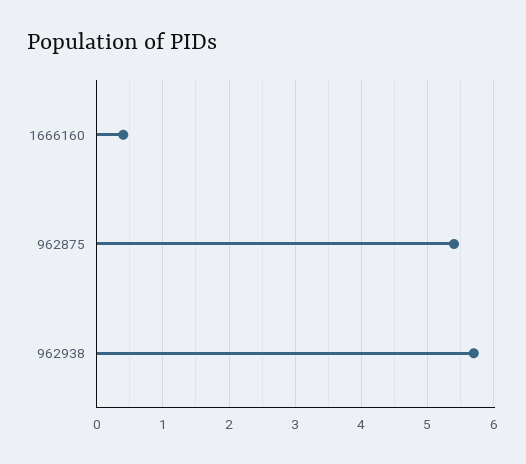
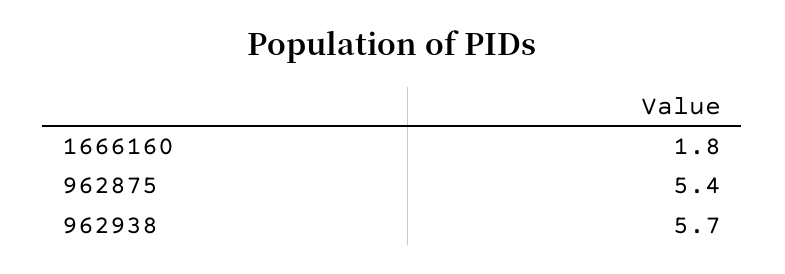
1666160: 0.4 -> 1.8

